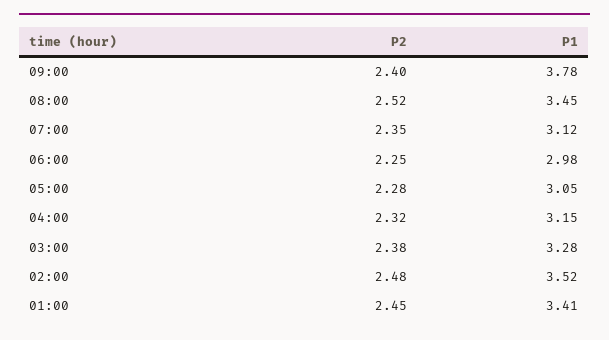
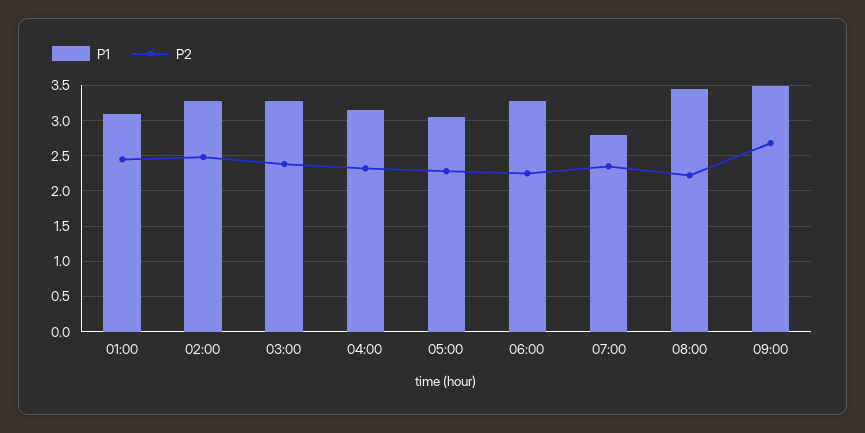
P2, 09:00: 2.4 -> 2.7
P1, 09:00: 3.78 -> 3.5
P2, 08:00: 2.52 -> 2.2
P1, 07:00: 3.12 -> 2.8
P1, 06:00: 2.98 -> 3.3
P1, 02:00: 3.52 -> 3.3
P1, 01:00: 3.41 -> 3.1

